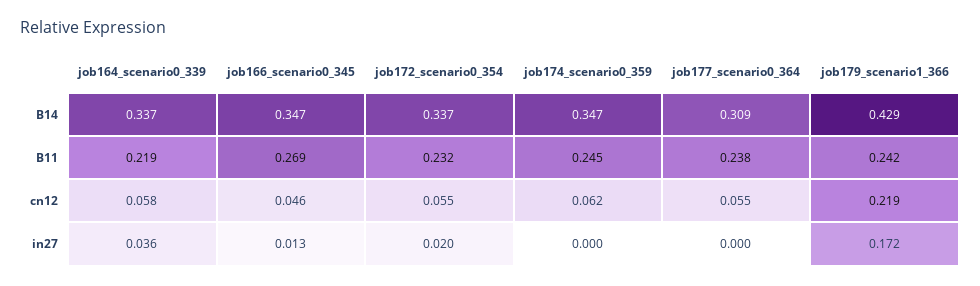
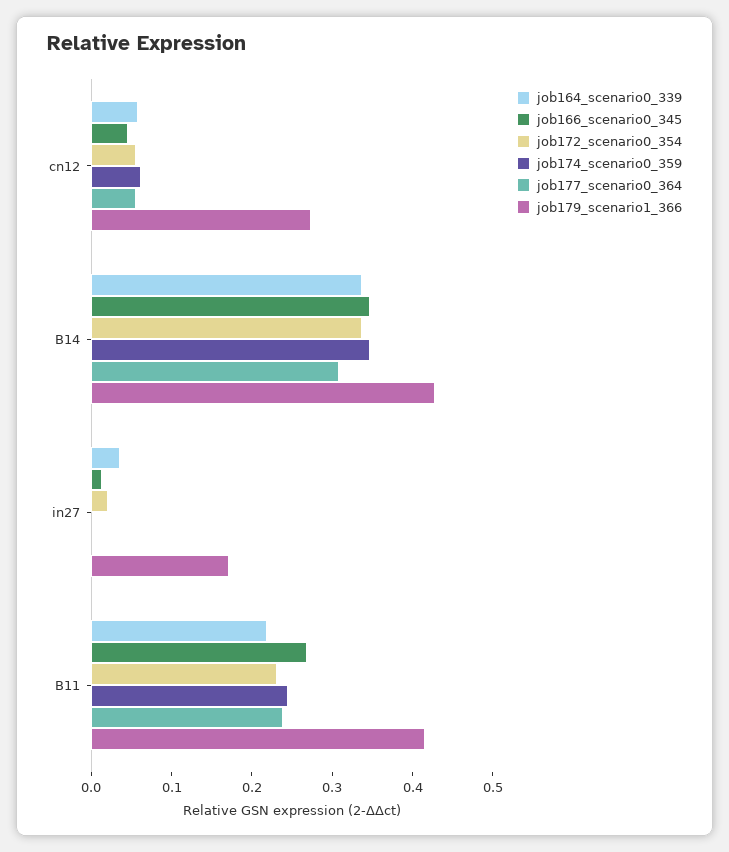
job179_scenario1_366, B11: 0.242 -> 0.42
job179_scenario1_366, cn12: 0.219 -> 0.28

